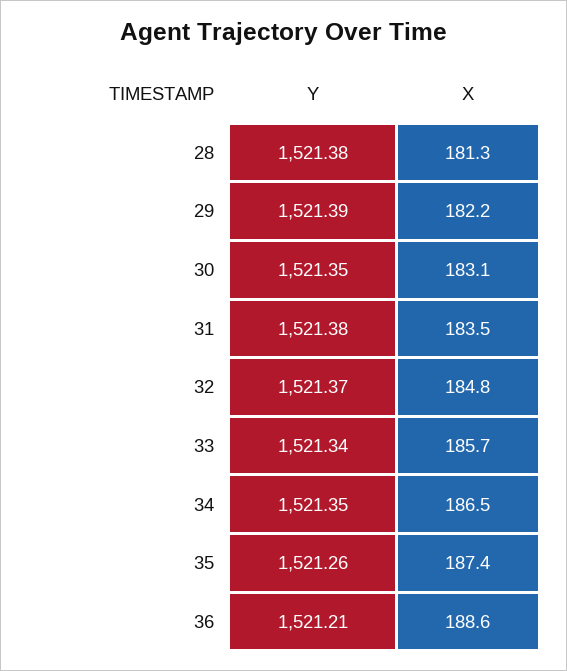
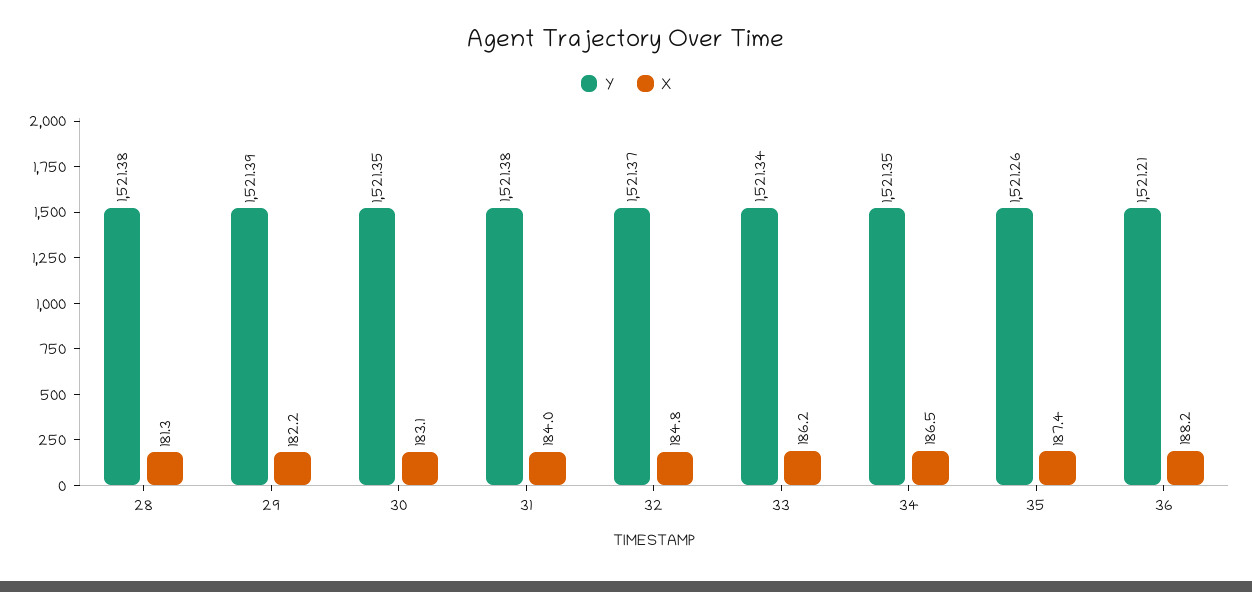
X, 31: 183.5 -> 184
X, 33: 185.7 -> 186.2
X, 36: 188.6 -> 188.2

